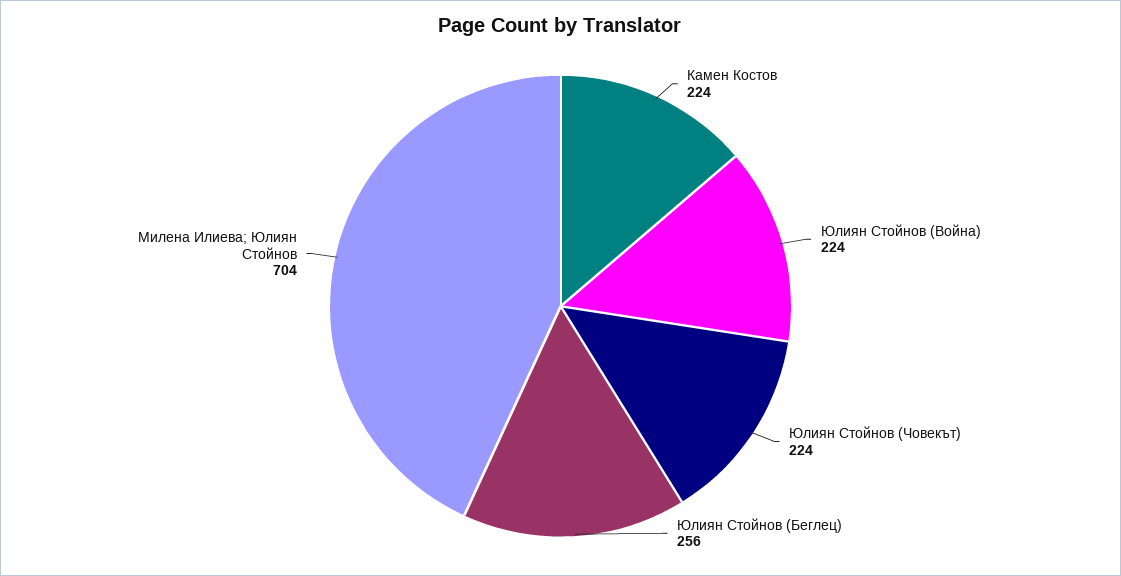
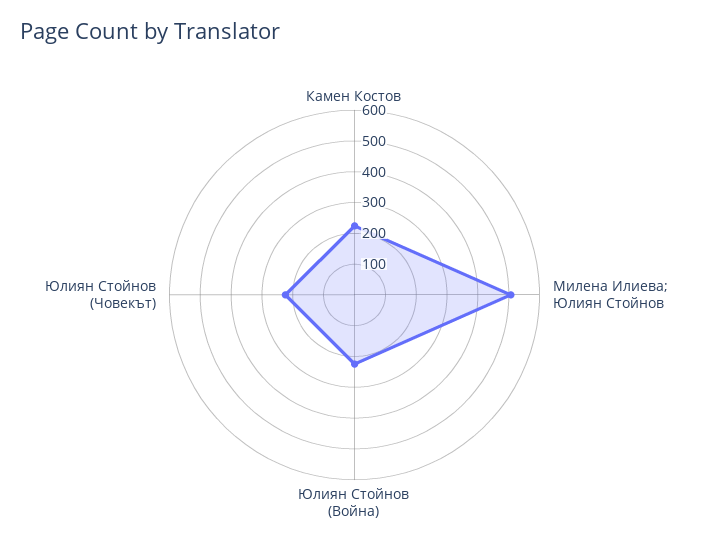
Юлиян Стойнов (Беглец): 256 -> none
Милена Илиева; Юлиян Стойнов: 704 -> 500

